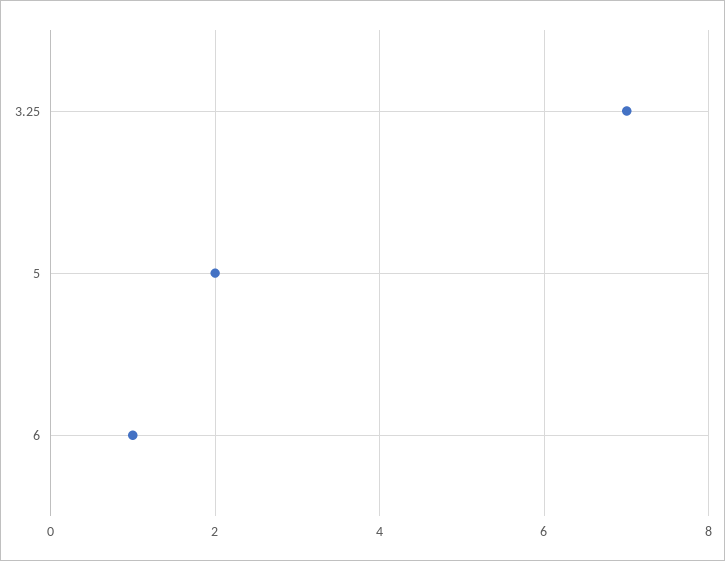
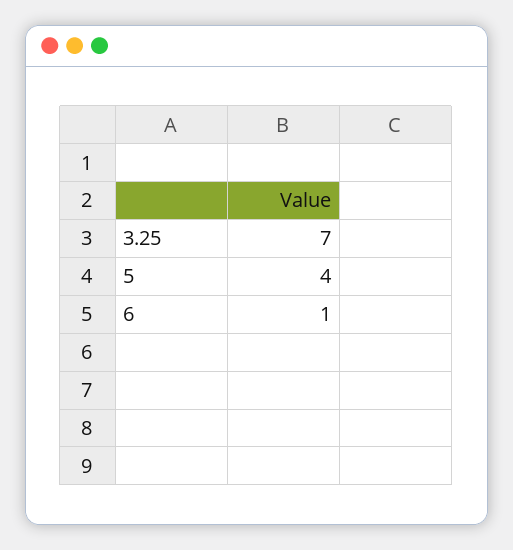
5: 2 -> 4

